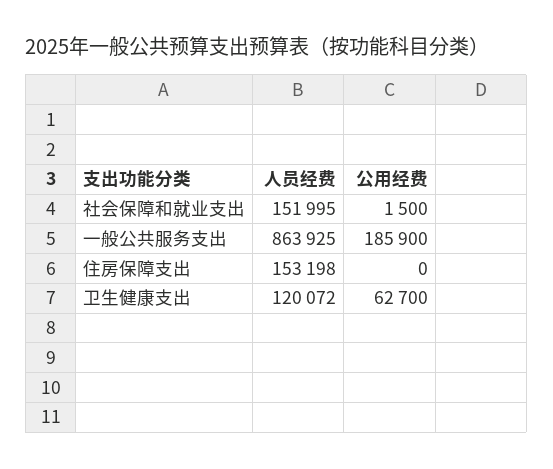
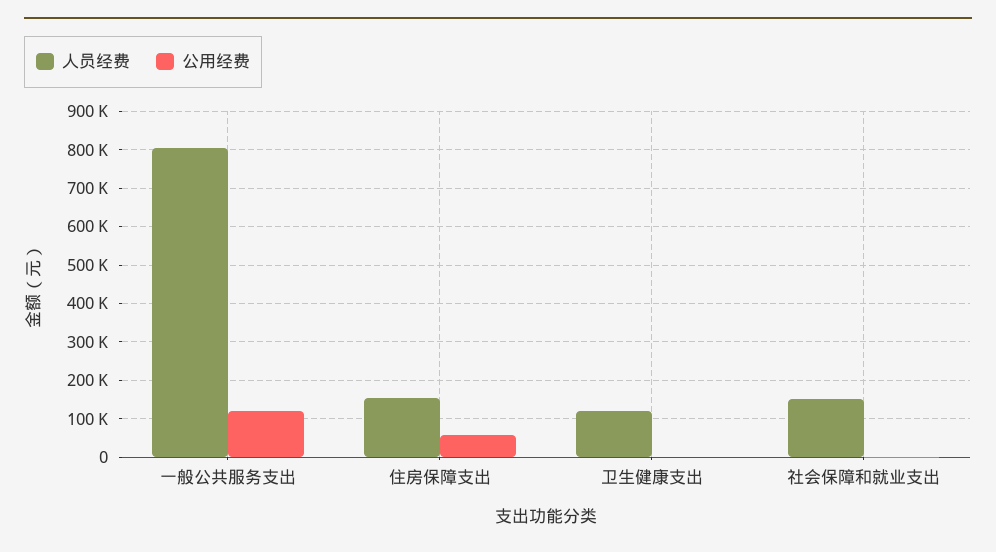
人员经费, 一般公共服务支出: 863925 -> 800000
公用经费, 一般公共服务支出: 185900 -> 120000
公用经费, 住房保障支出: 0 -> 60000
公用经费, 卫生健康支出: 62700 -> 0

